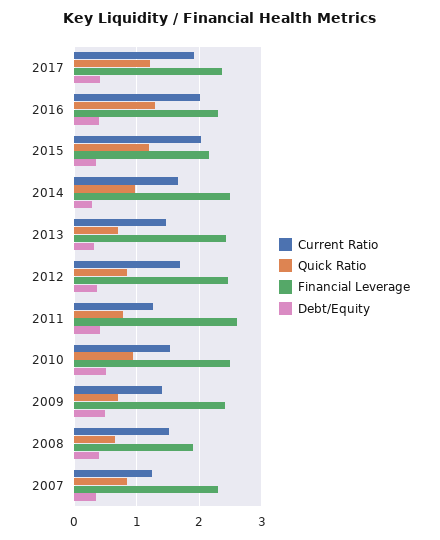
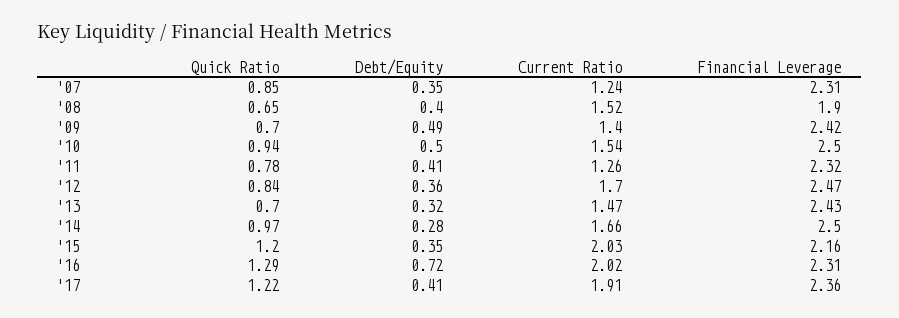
Debt/Equity, 2016: 0.4 -> 0.72
Financial Leverage, 2011: 2.6 -> 2.32

